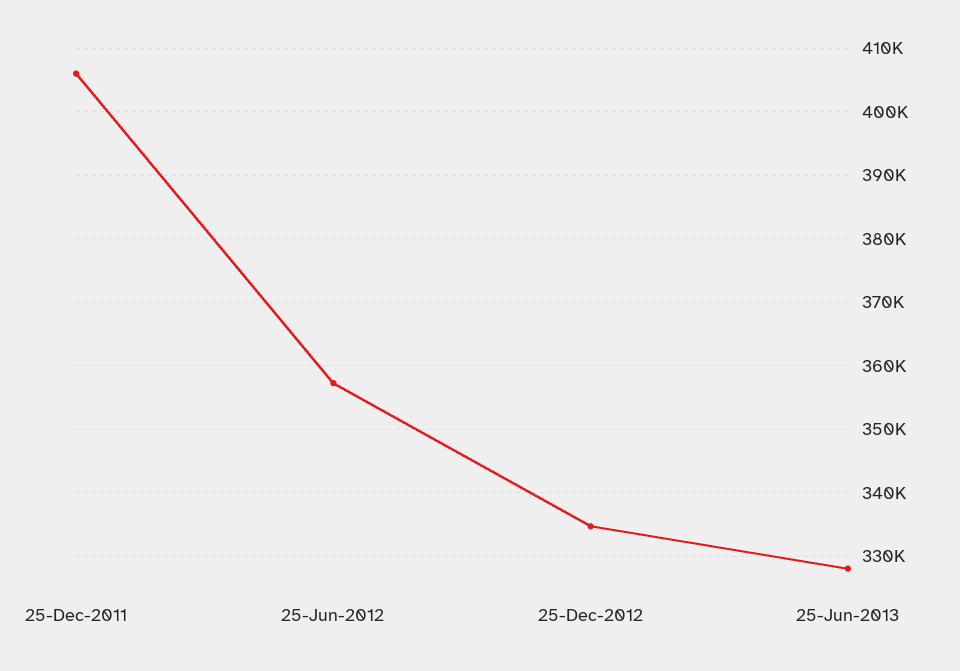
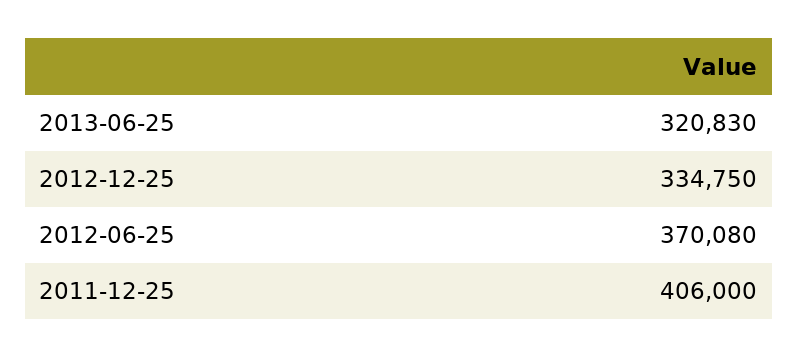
25-Jun-2012: 357000 -> 370080
25-Jun-2013: 328000 -> 320830

